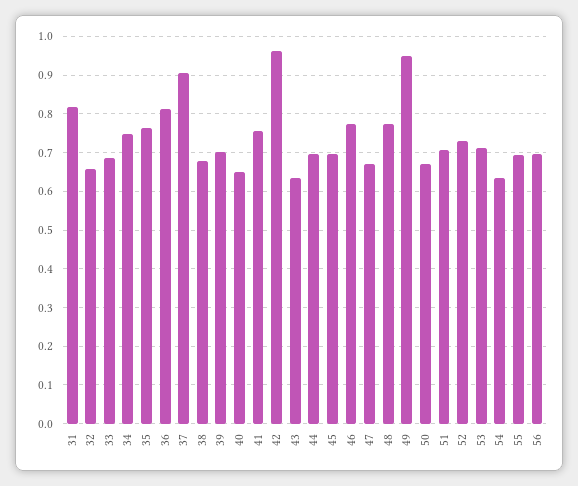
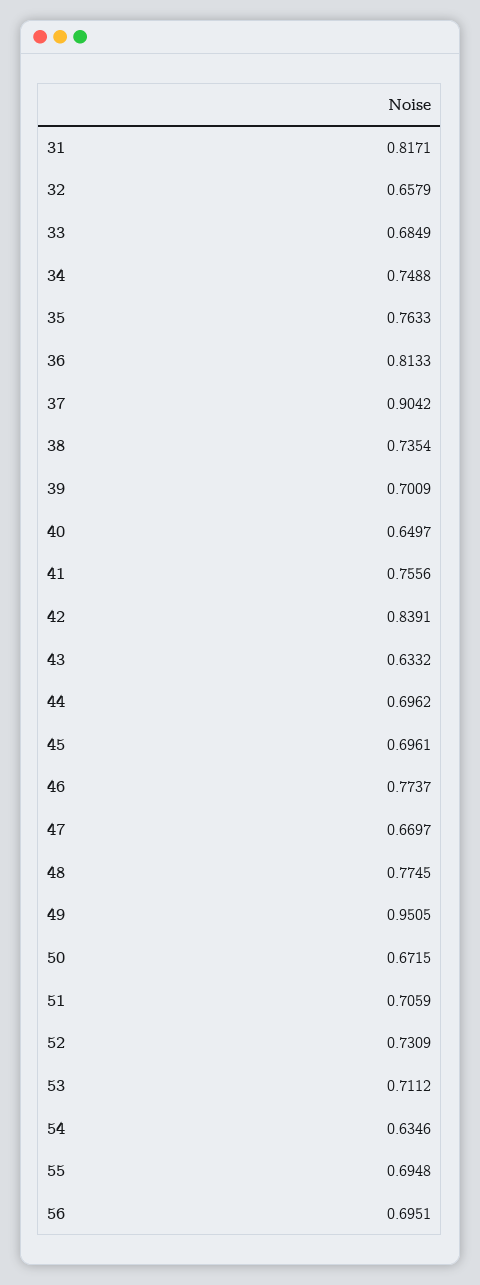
38: 0.68 -> 0.7354
42: 0.96 -> 0.8391

